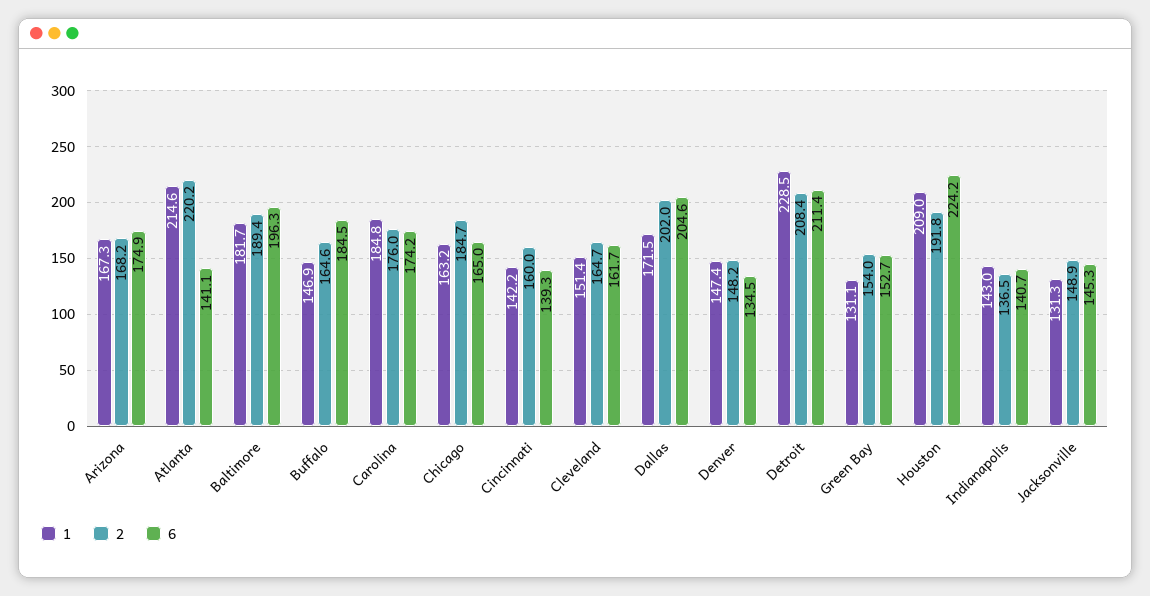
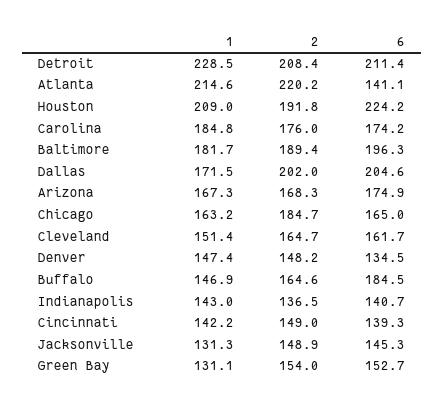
2, Arizona: 168.2 -> 168.3
2, Cincinnati: 160 -> 149

